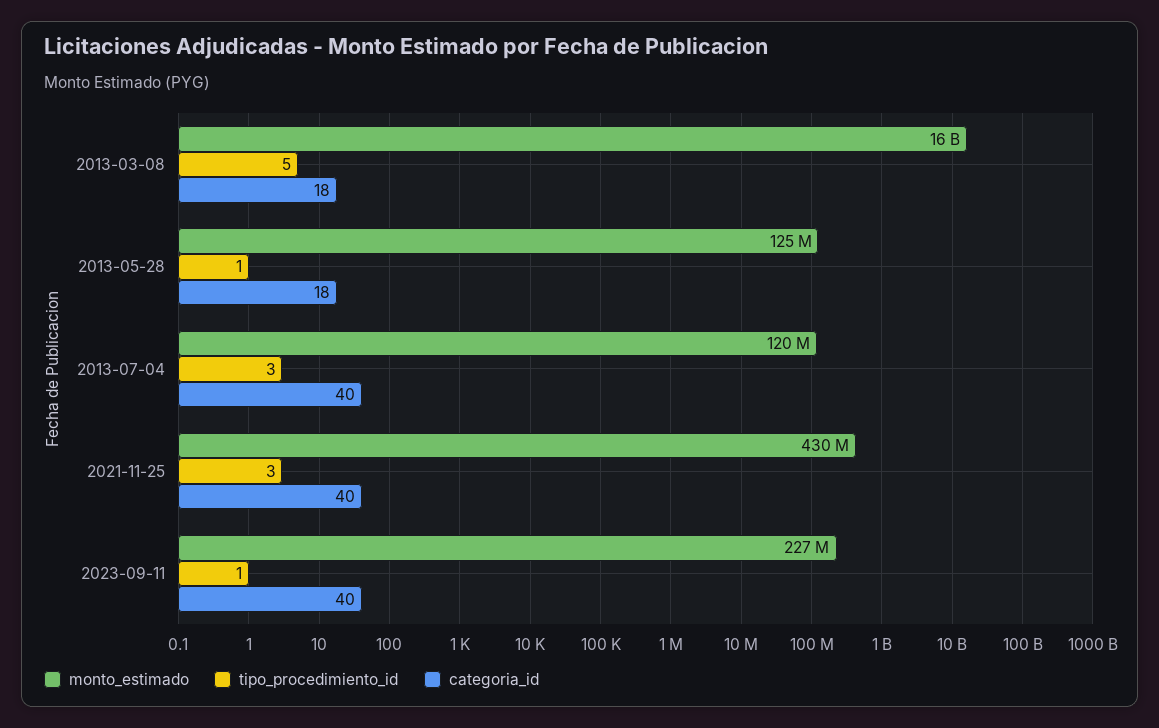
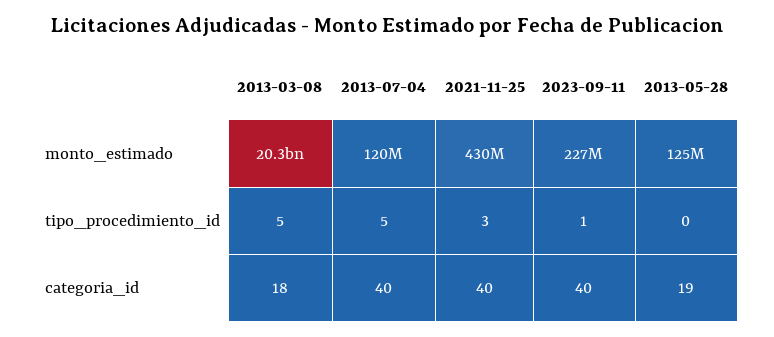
monto_estimado, 2013-03-08: 16000000000 -> 20300000000
tipo_procedimiento_id, 2013-05-28: 1 -> 0
categoria_id, 2013-05-28: 18 -> 19
tipo_procedimiento_id, 2013-07-04: 3 -> 5

